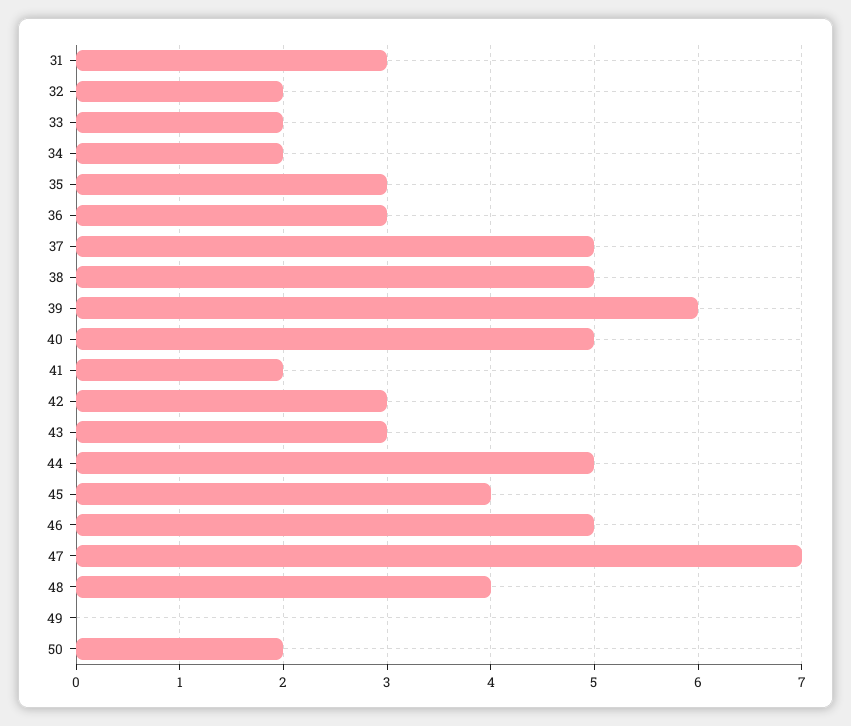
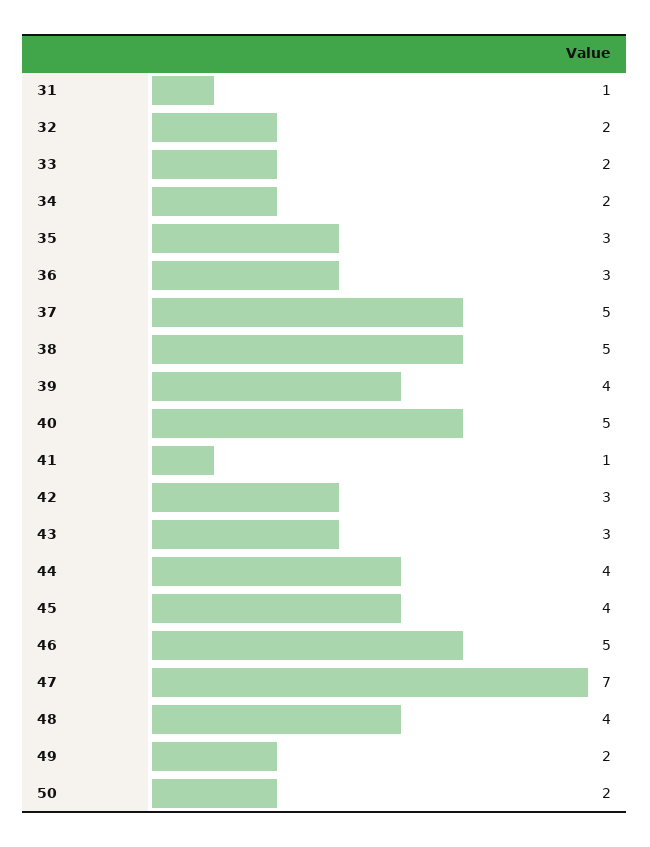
31: 3 -> 1
39: 6 -> 4
41: 2 -> 1
44: 5 -> 4
49: 0 -> 2

